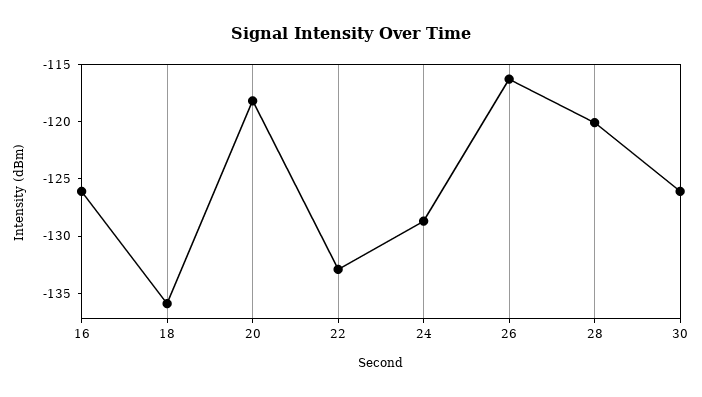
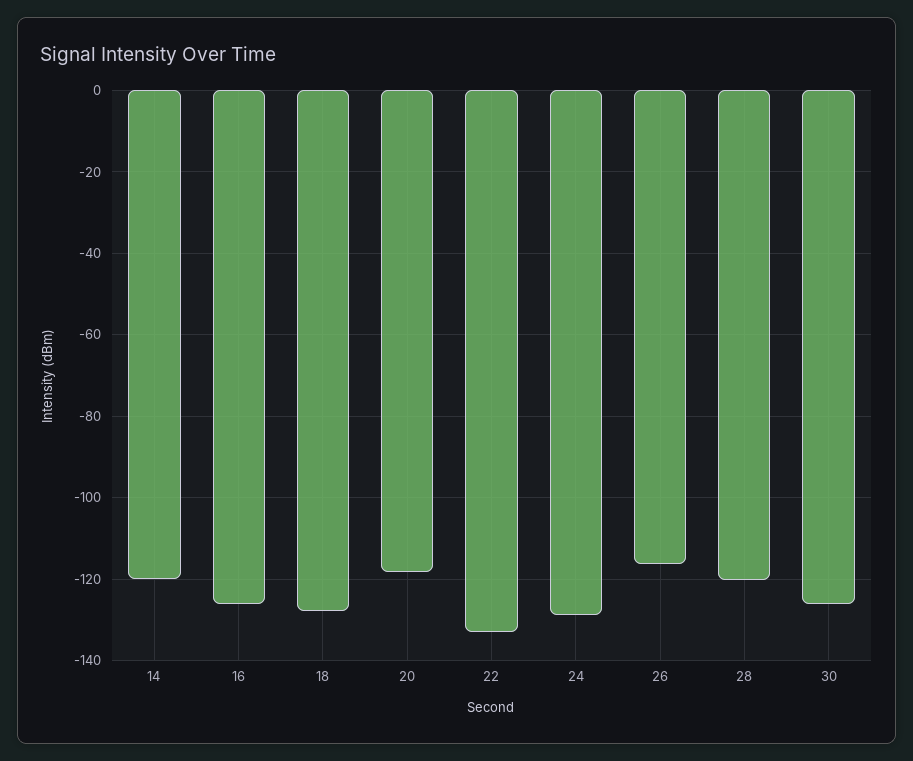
18: -136 -> -128
14: none -> -120

